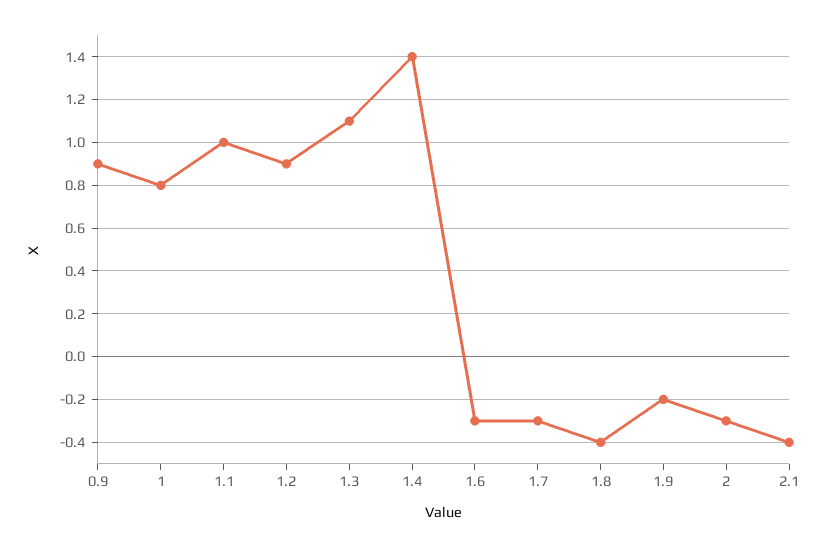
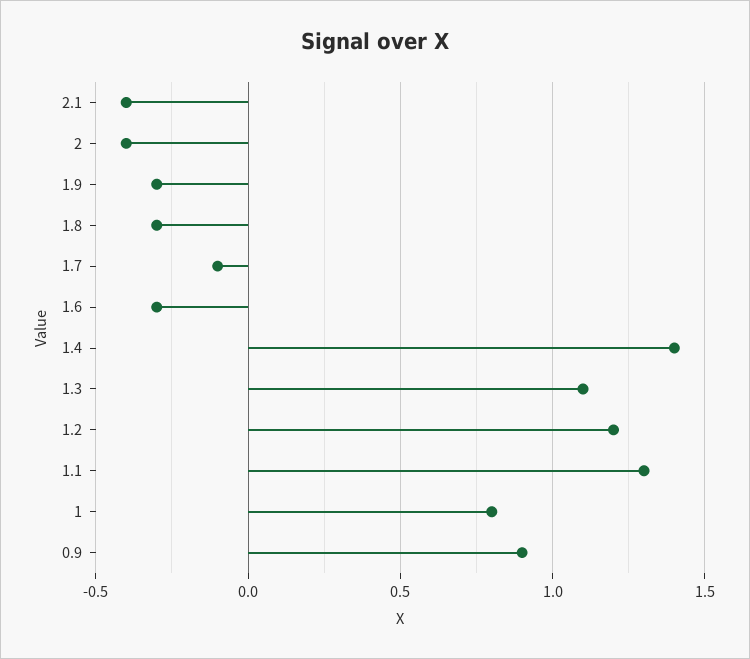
1.1: 1 -> 1.3
1.2: 0.9 -> 1.2
1.7: -0.3 -> -0.1
1.8: -0.4 -> -0.3
1.9: -0.2 -> -0.3
2: -0.3 -> -0.4

